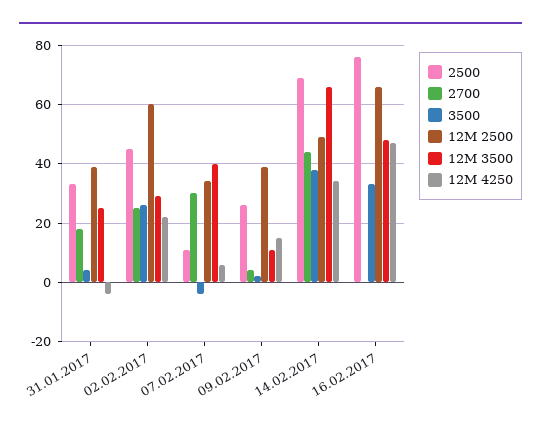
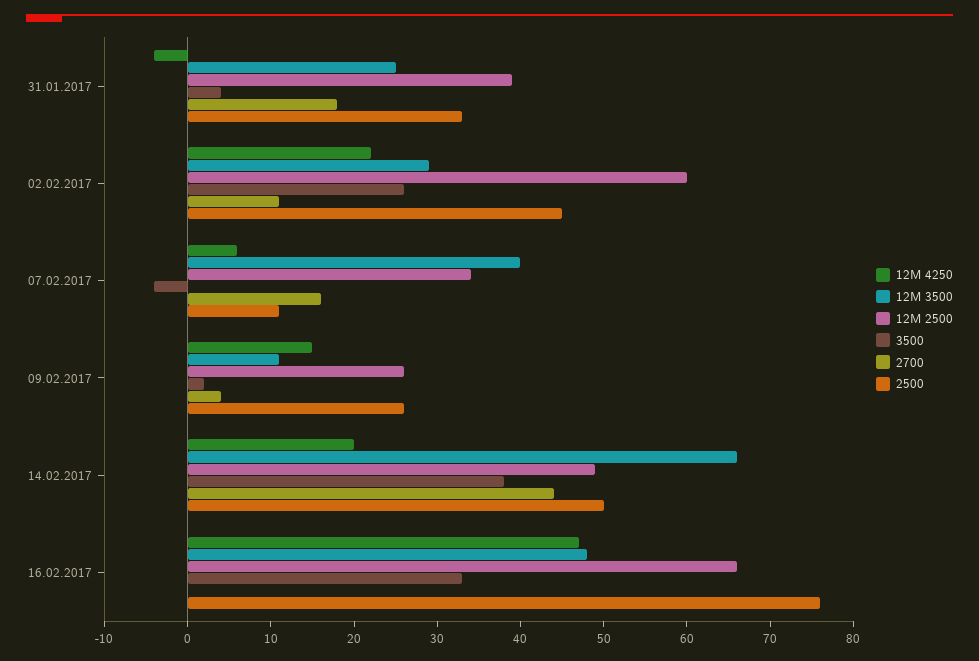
2700, 02.02.2017: 25 -> 11
2700, 07.02.2017: 30 -> 16
12M 2500, 09.02.2017: 40 -> 26
2500, 14.02.2017: 70 -> 50
12M 4250, 14.02.2017: 35 -> 20

